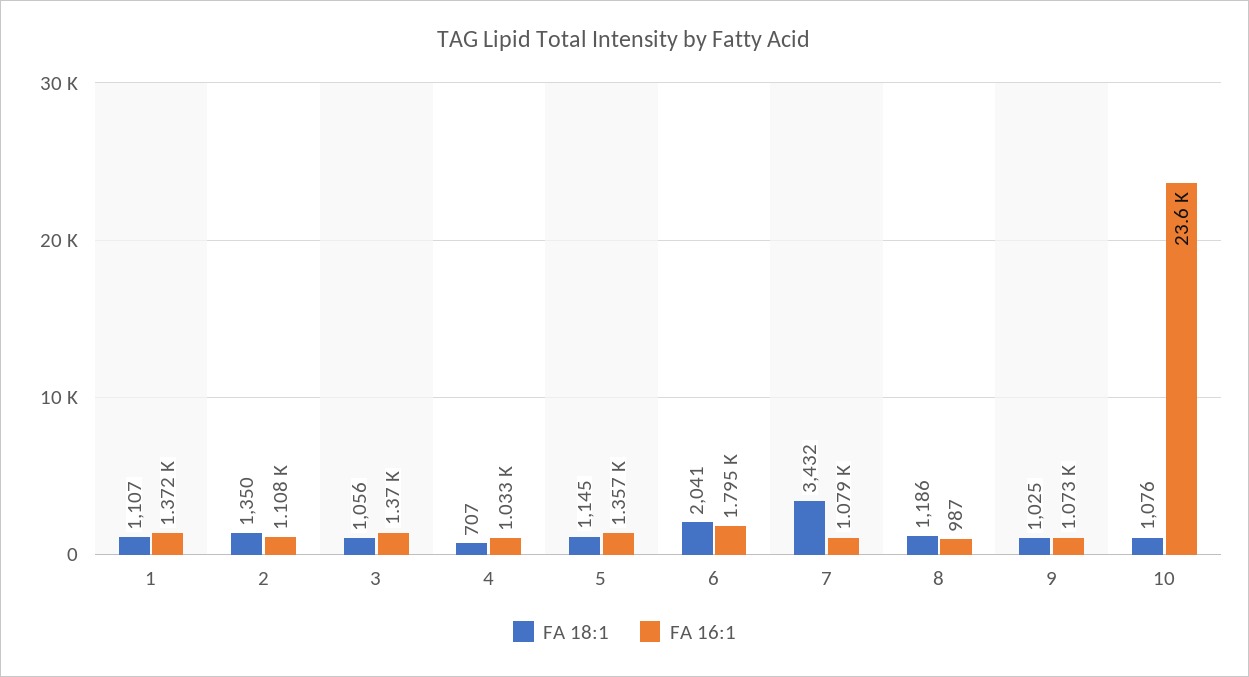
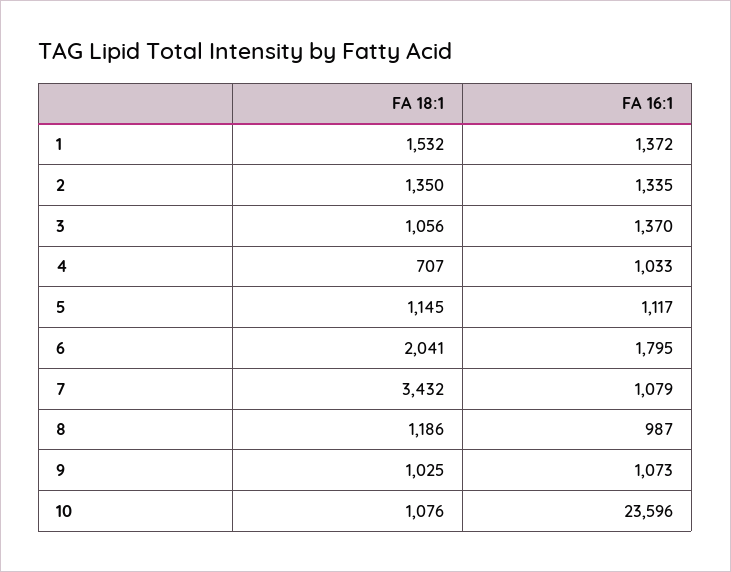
FA 18:1, 1: 1107 -> 1532
FA 16:1, 2: 1108 -> 1335
FA 16:1, 5: 1357 -> 1117

